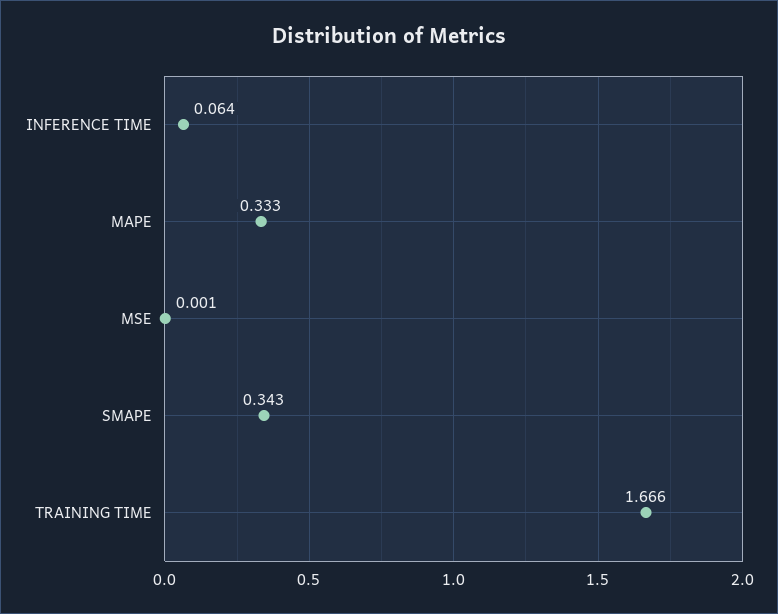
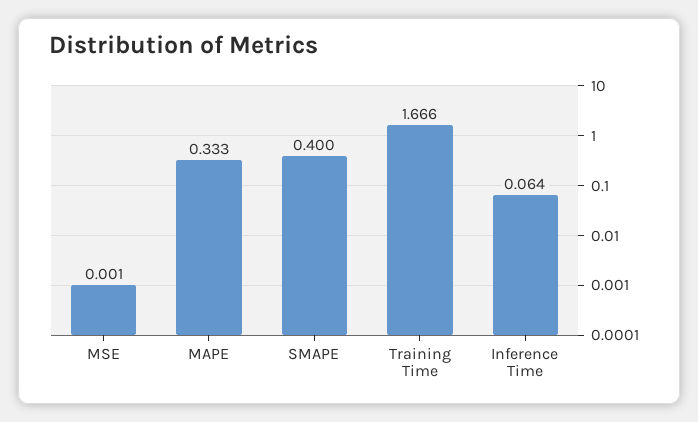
SMAPE: 0.343 -> 0.4

